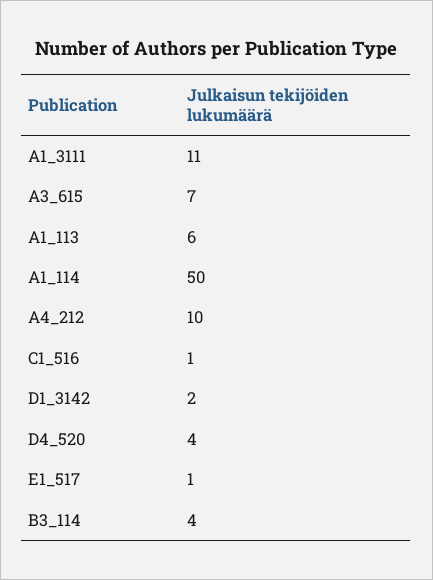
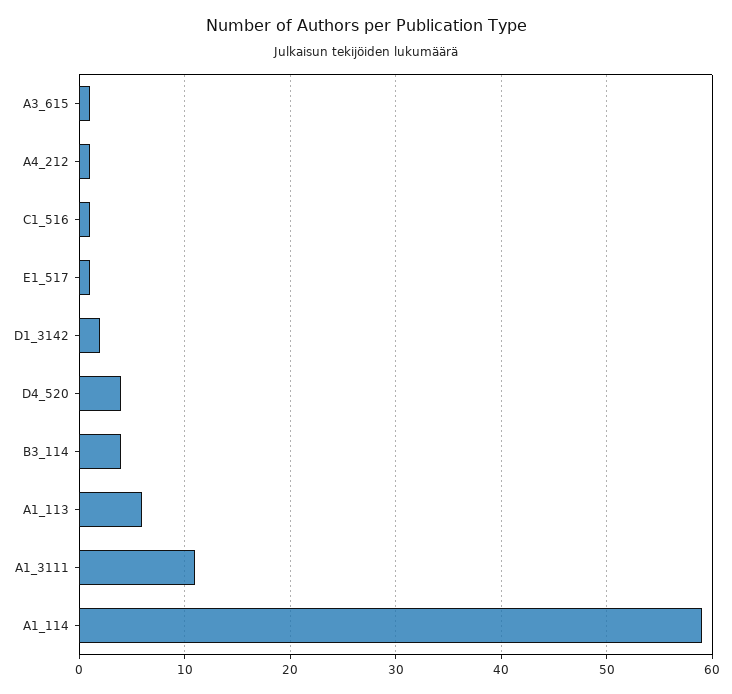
A3_615: 7 -> 1
A1_114: 50 -> 59
A4_212: 10 -> 1

